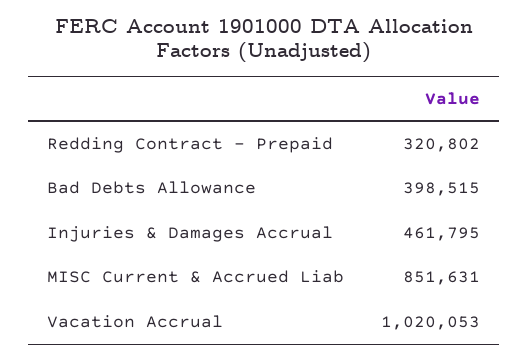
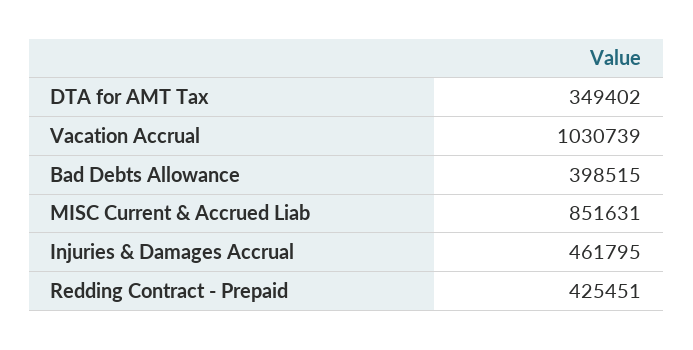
Redding Contract - Prepaid: 320802 -> 425451
Vacation Accrual: 1020053 -> 1030739
DTA for AMT Tax: none -> 349402

